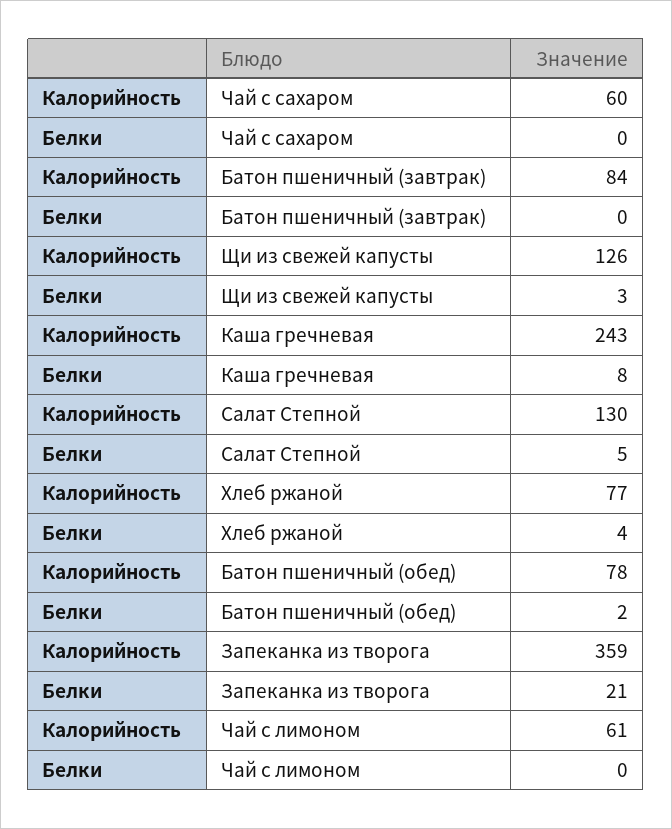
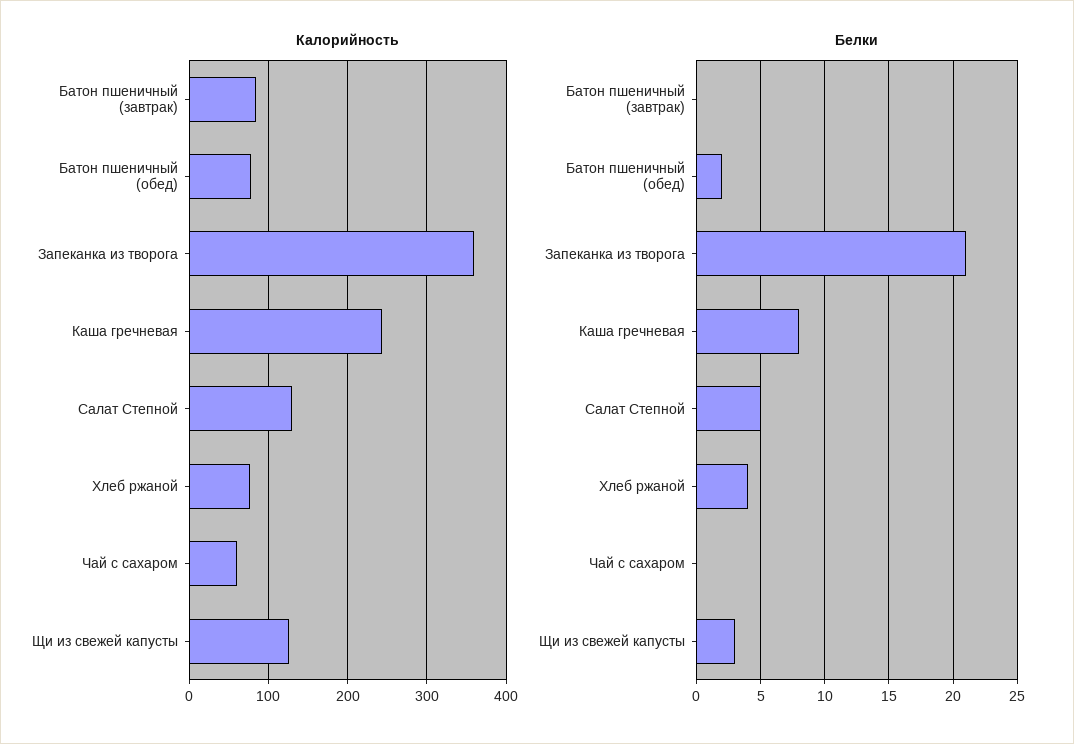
Калорийность, Чай с лимоном: 61 -> none
Белки, Чай с лимоном: 0 -> none

